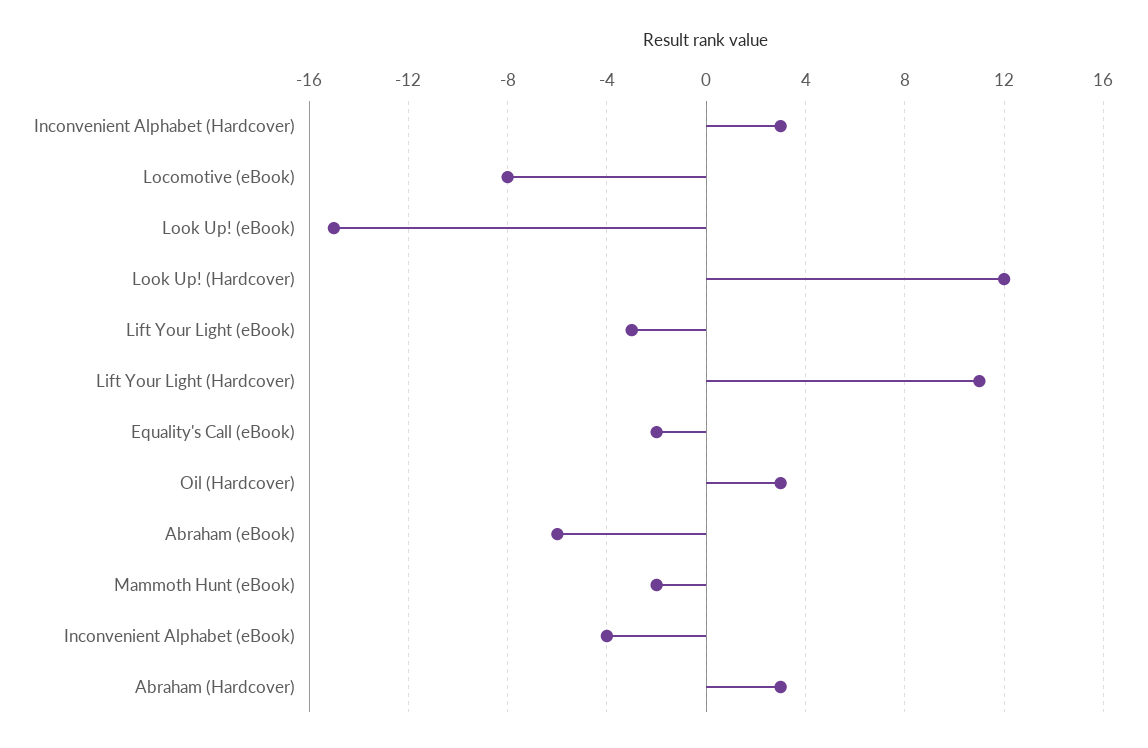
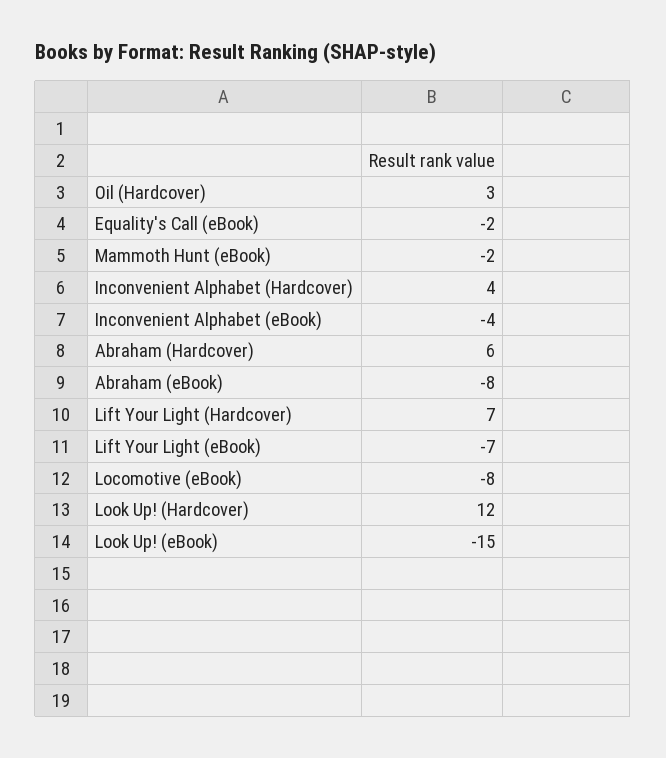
Inconvenient Alphabet (Hardcover): 3 -> 4
Lift Your Light (eBook): -3 -> -7
Lift Your Light (Hardcover): 11 -> 7
Abraham (eBook): -6 -> -8
Abraham (Hardcover): 3 -> 6

